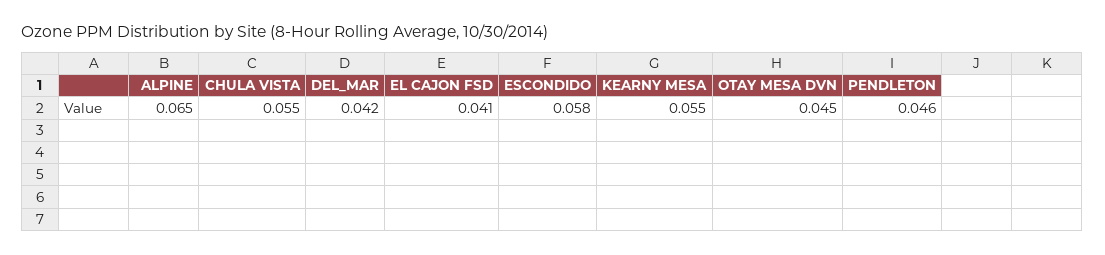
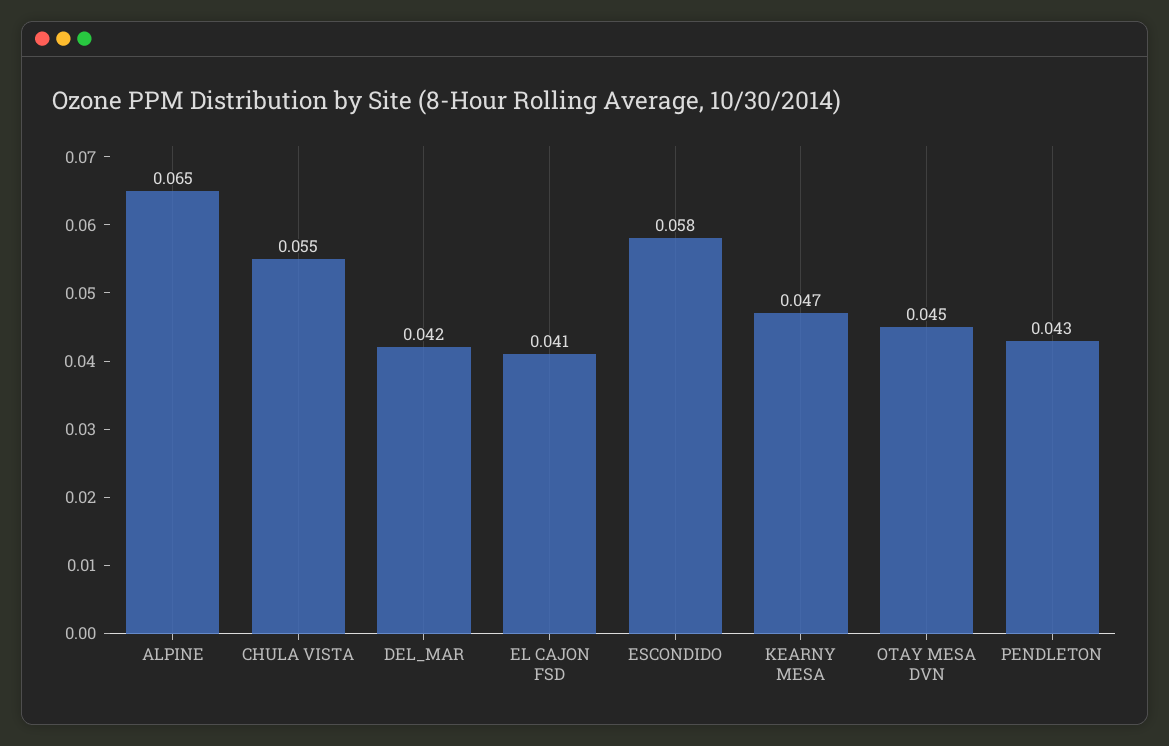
KEARNY MESA: 0.055 -> 0.047
PENDLETON: 0.046 -> 0.043

